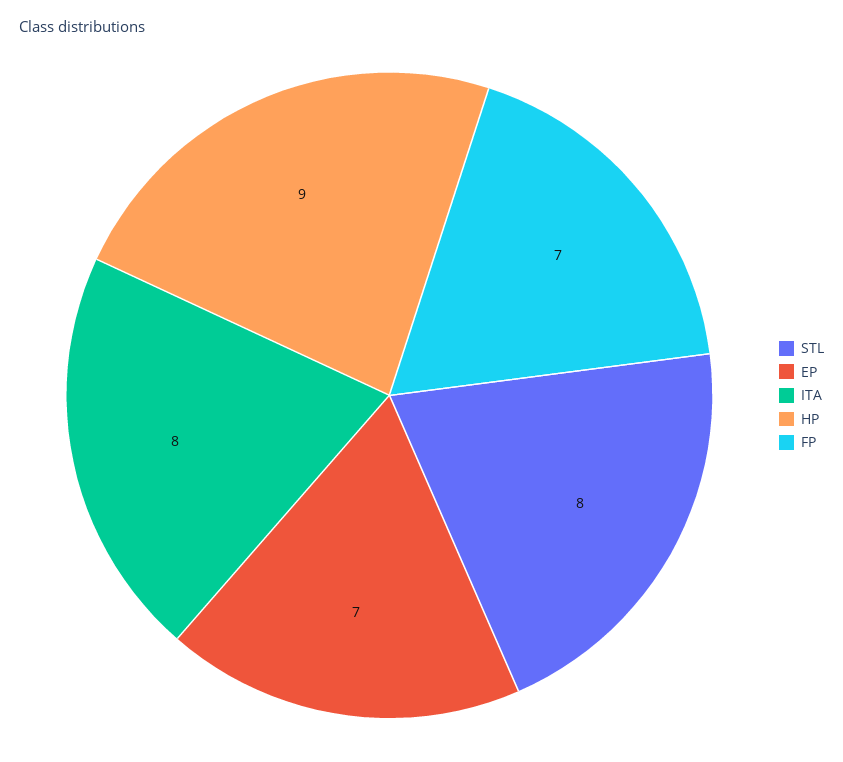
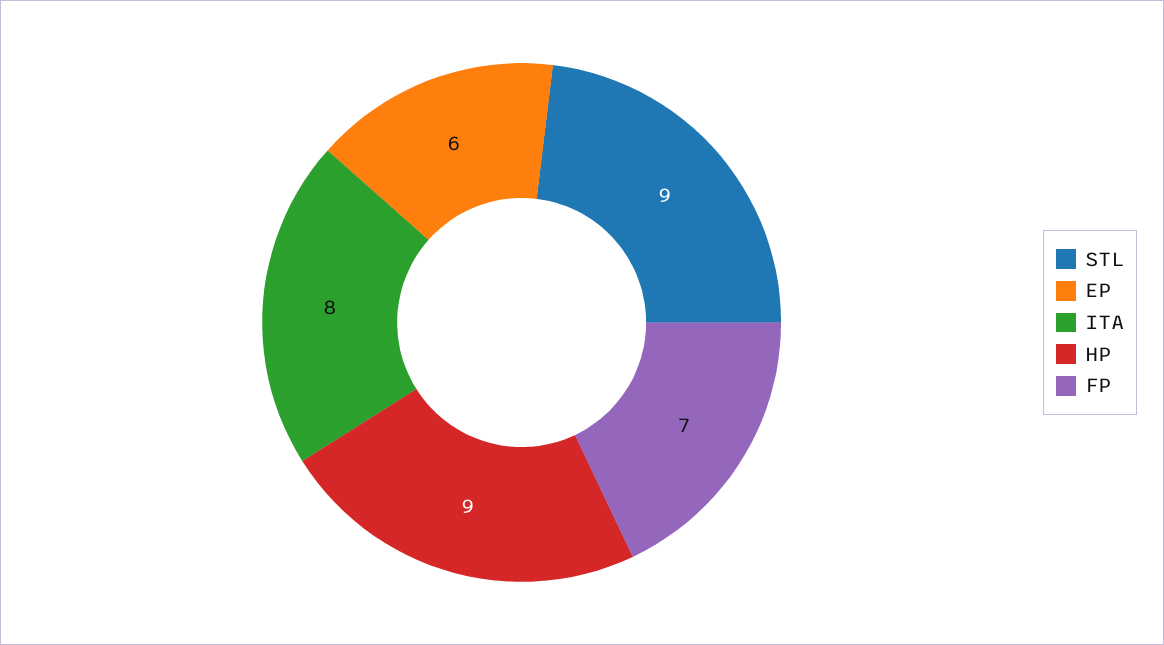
STL: 8 -> 9
EP: 7 -> 6

